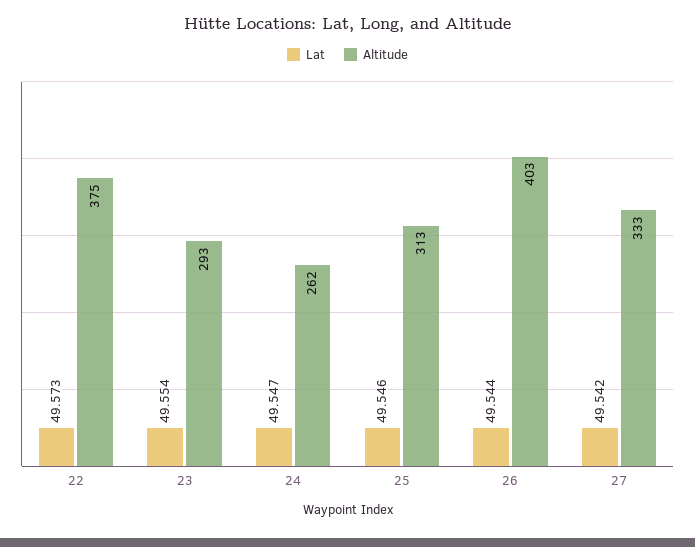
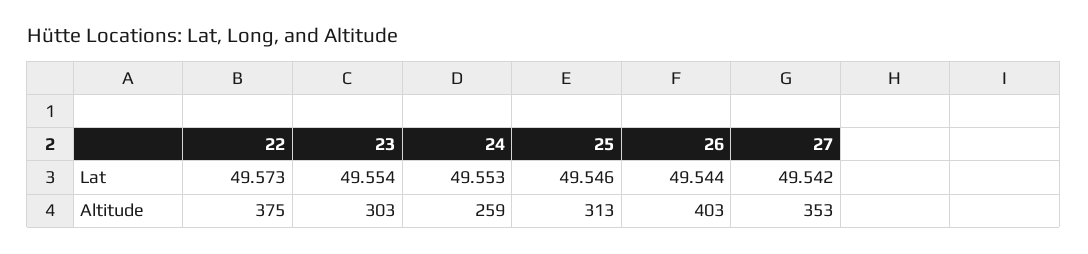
Altitude, 23: 293 -> 303
Lat, 24: 49.547 -> 49.553
Altitude, 24: 262 -> 259
Altitude, 27: 333 -> 353

